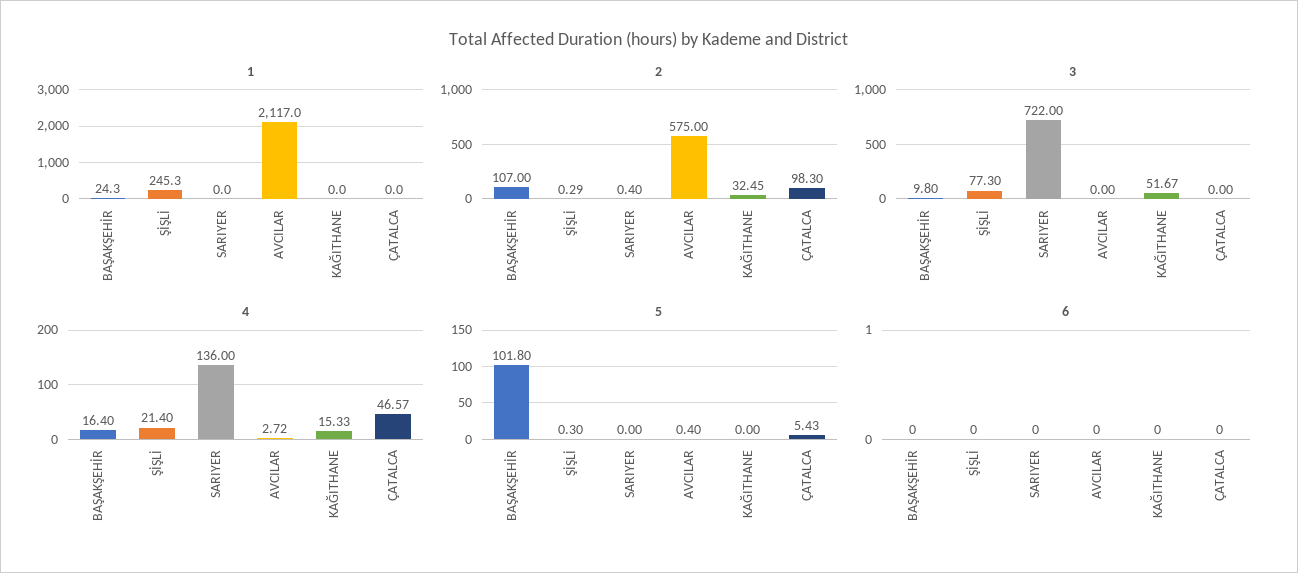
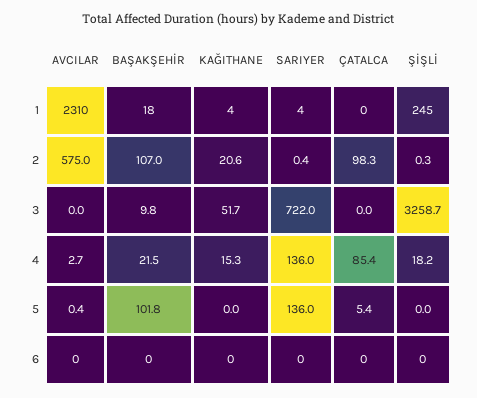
1, BAŞAKŞEHİR: 24.3 -> 18
1, SARIYER: 0 -> 4
1, AVCILAR: 2117 -> 2310
1, KAĞITHANE: 0 -> 4
2, KAĞITHANE: 32.45 -> 20.6
3, ŞİŞLİ: 77.3 -> 3258.7
4, BAŞAKŞEHİR: 16.4 -> 21.5
4, ŞİŞLİ: 21.4 -> 18.2
4, ÇATALCA: 46.57 -> 85.4
5, ŞİŞLİ: 0.3 -> 0
5, SARIYER: 0 -> 136

